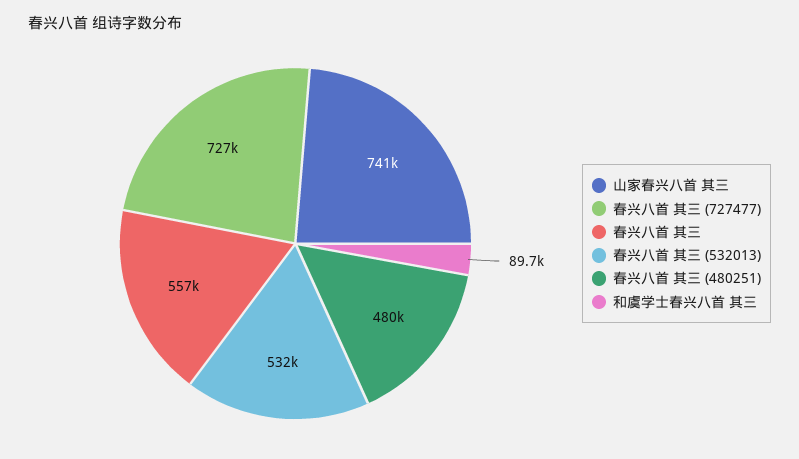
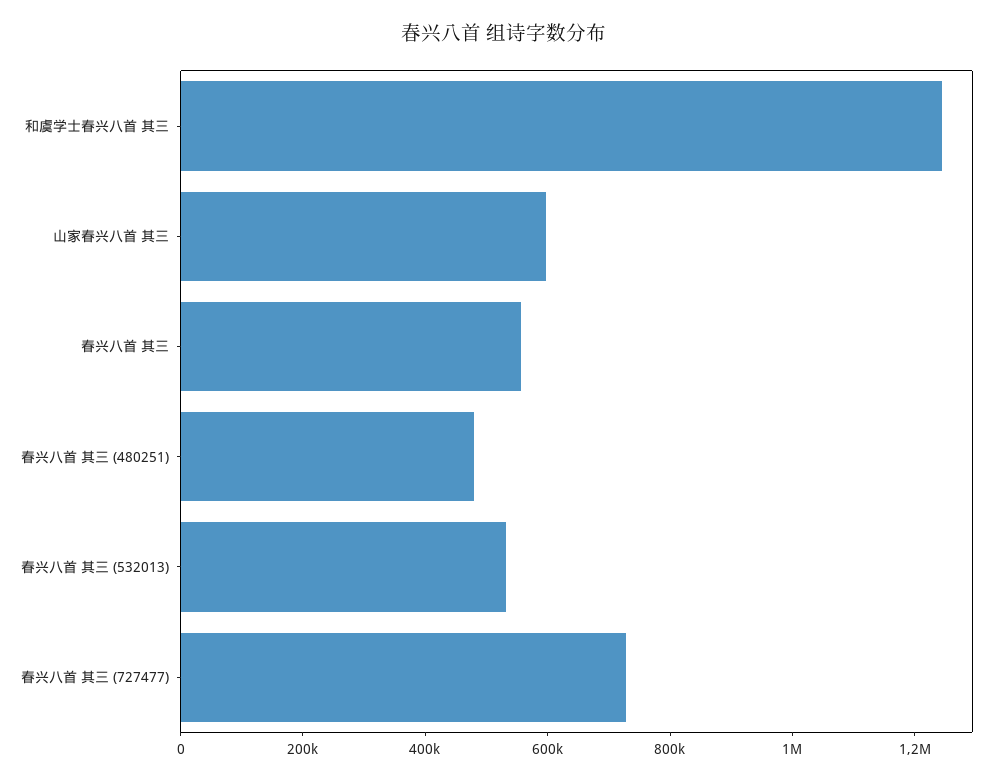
山家春兴八首 其三: 741000 -> 600000
和虞学士春兴八首 其三: 89700 -> 1250000

